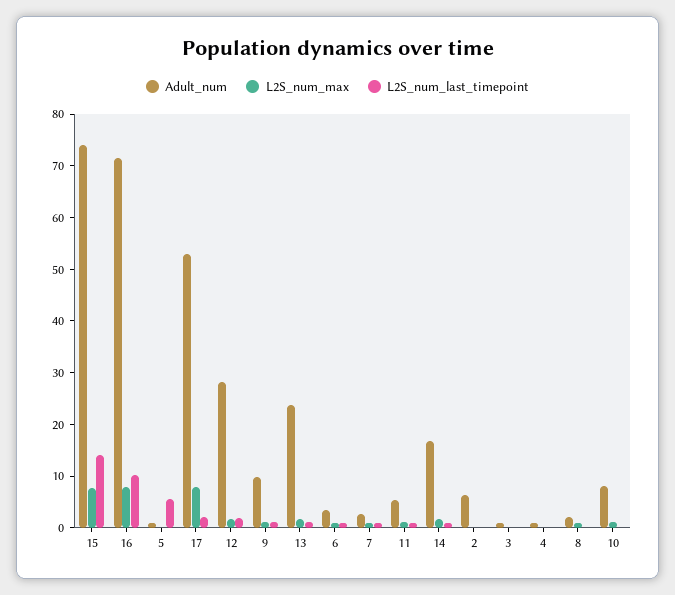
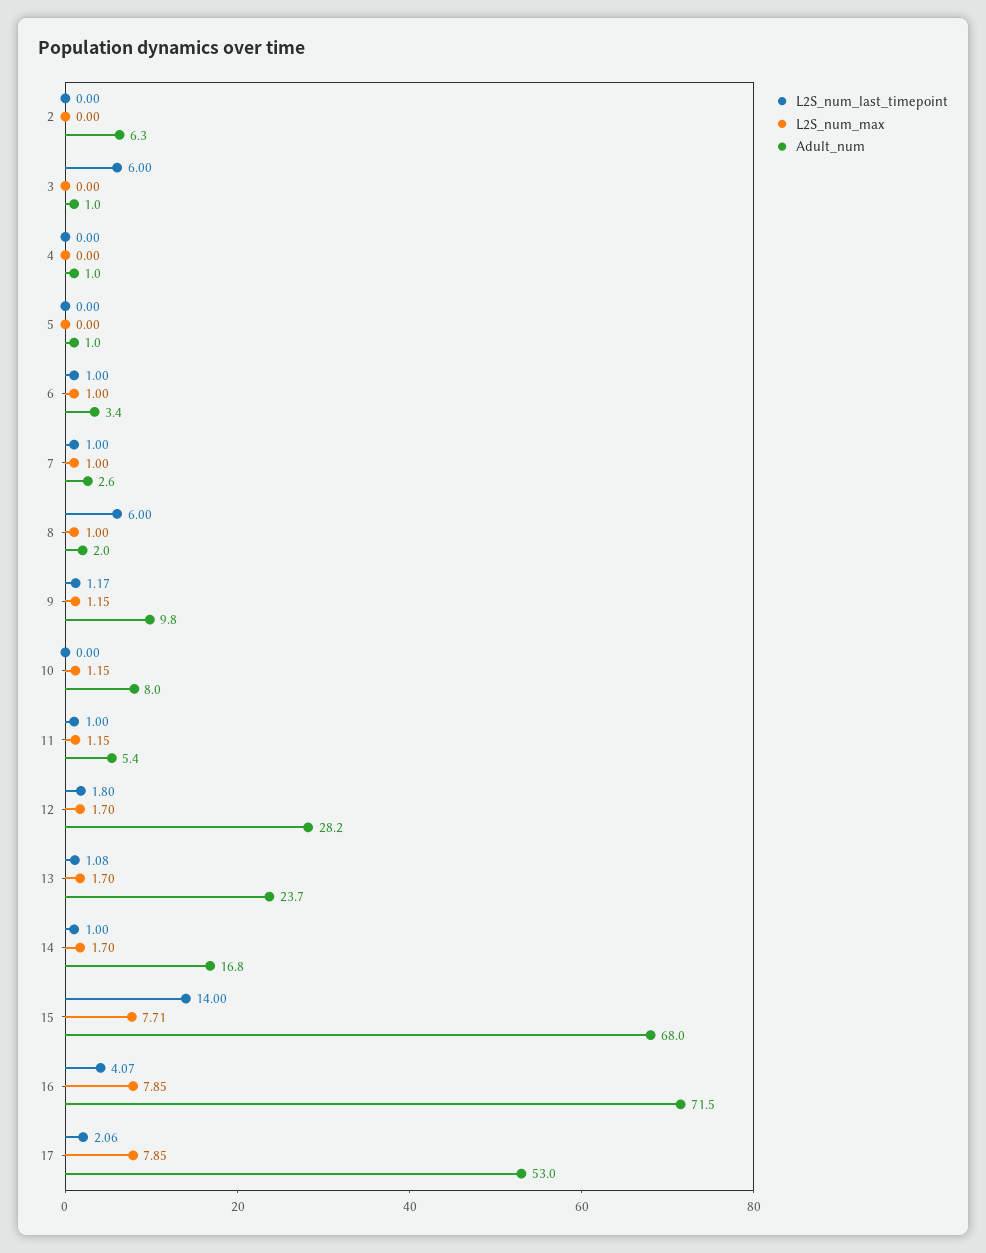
Adult_num, 15: 74 -> 68
L2S_num_last_timepoint, 16: 10 -> 4.07
L2S_num_last_timepoint, 5: 6 -> 0
L2S_num_last_timepoint, 3: 0 -> 6
L2S_num_last_timepoint, 8: 0 -> 6

